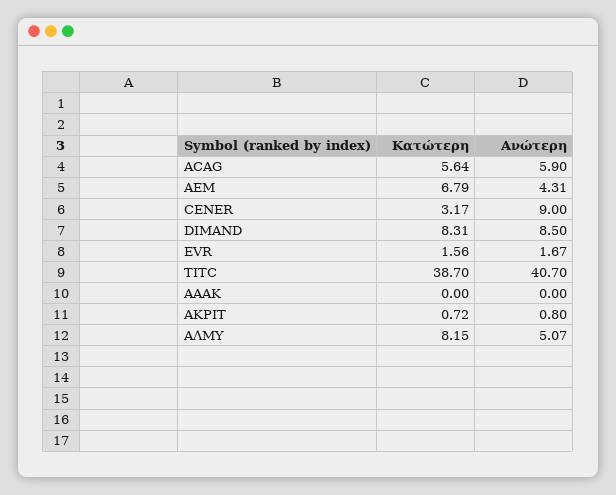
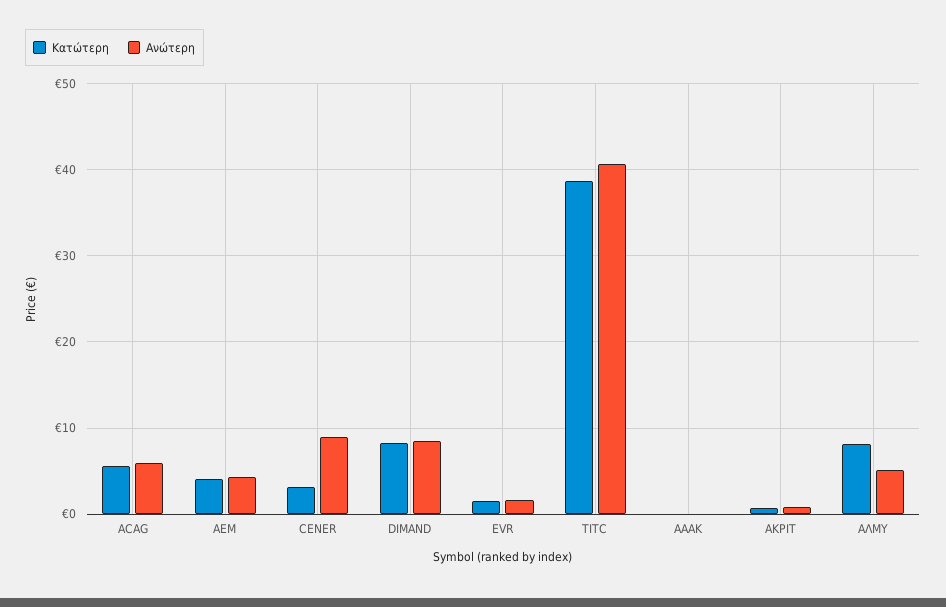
Κατώτερη, AEM: 6.79 -> 4

